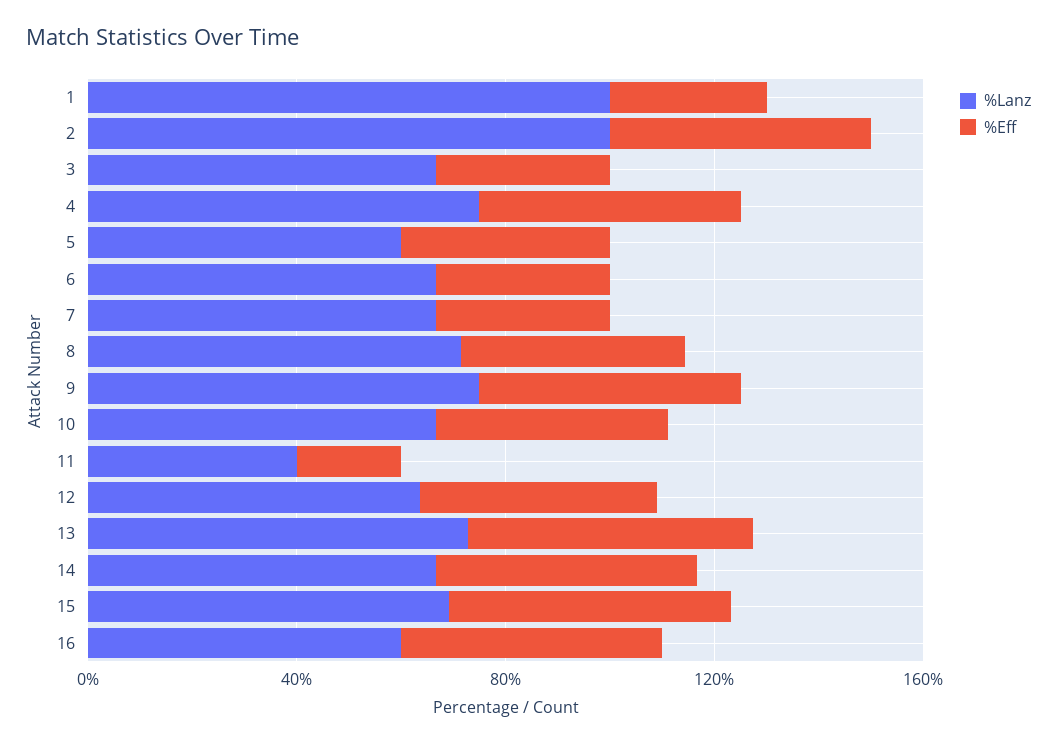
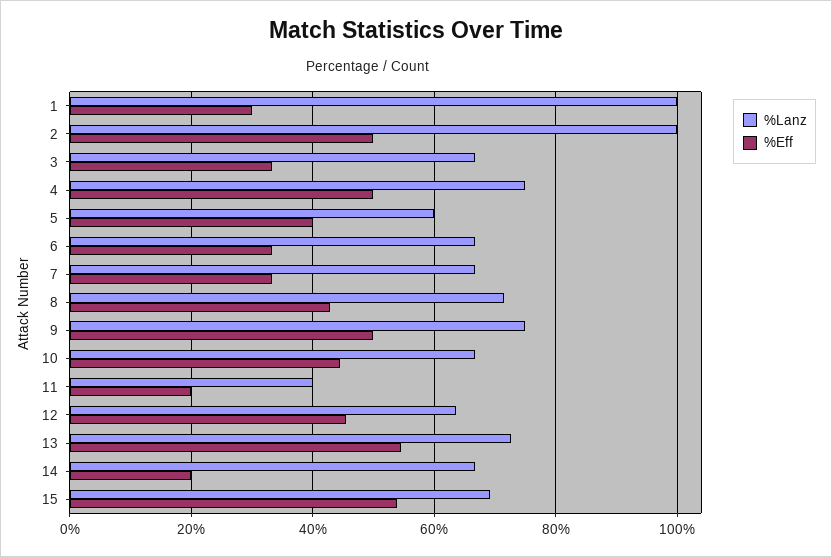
%Eff, 14: 50 -> 20
%Lanz, 16: 60 -> none
%Eff, 16: 50 -> none

